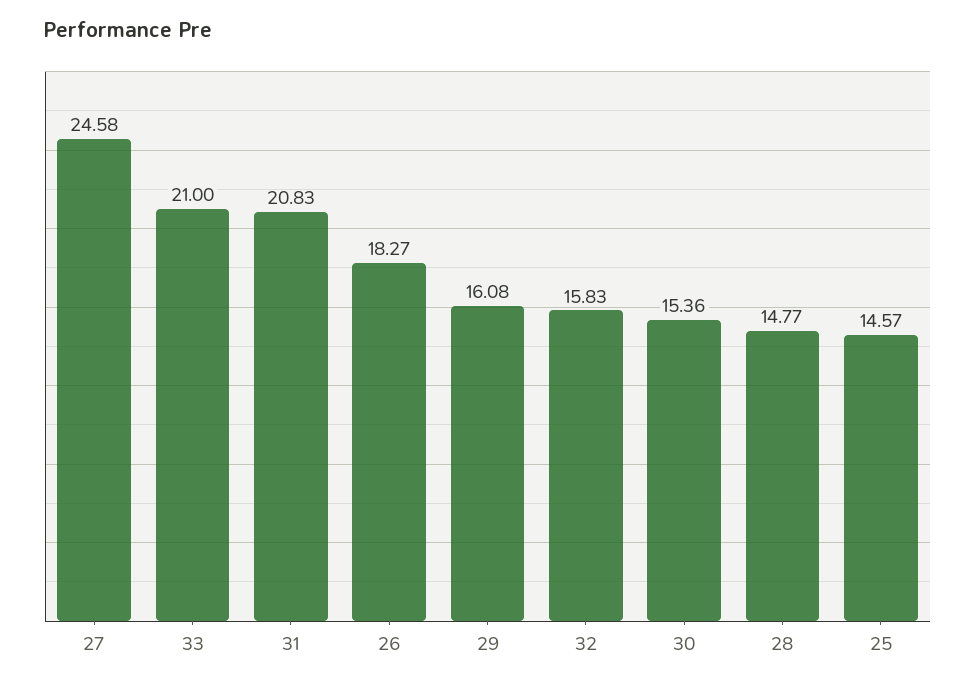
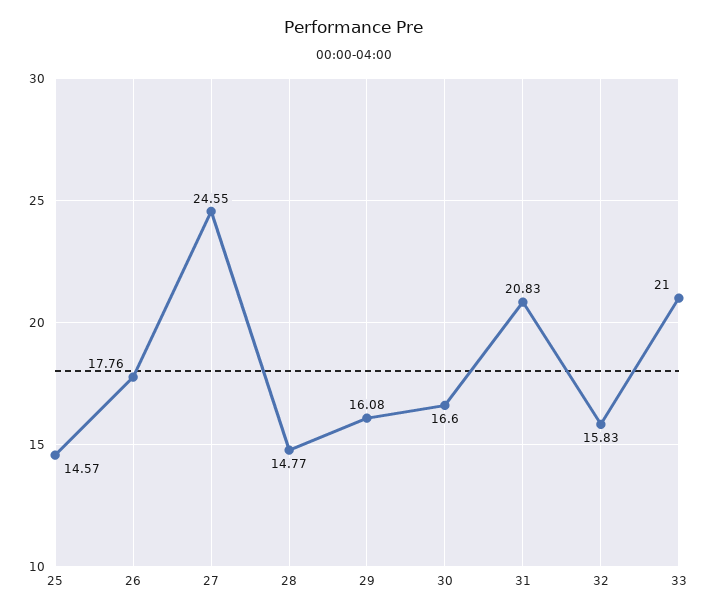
27: 24.58 -> 24.55
26: 18.27 -> 17.76
30: 15.36 -> 16.6

